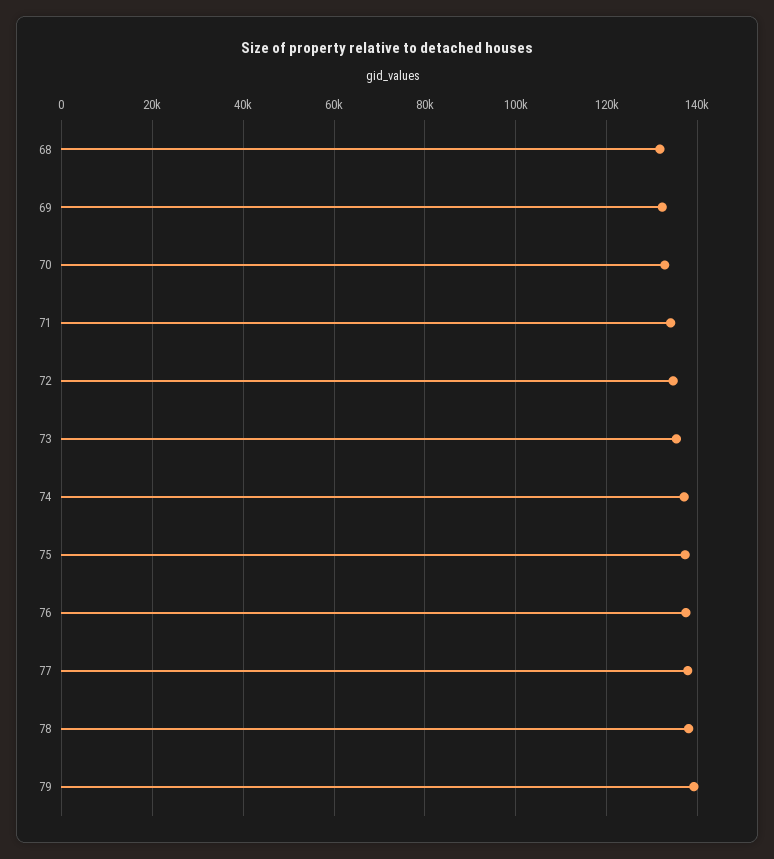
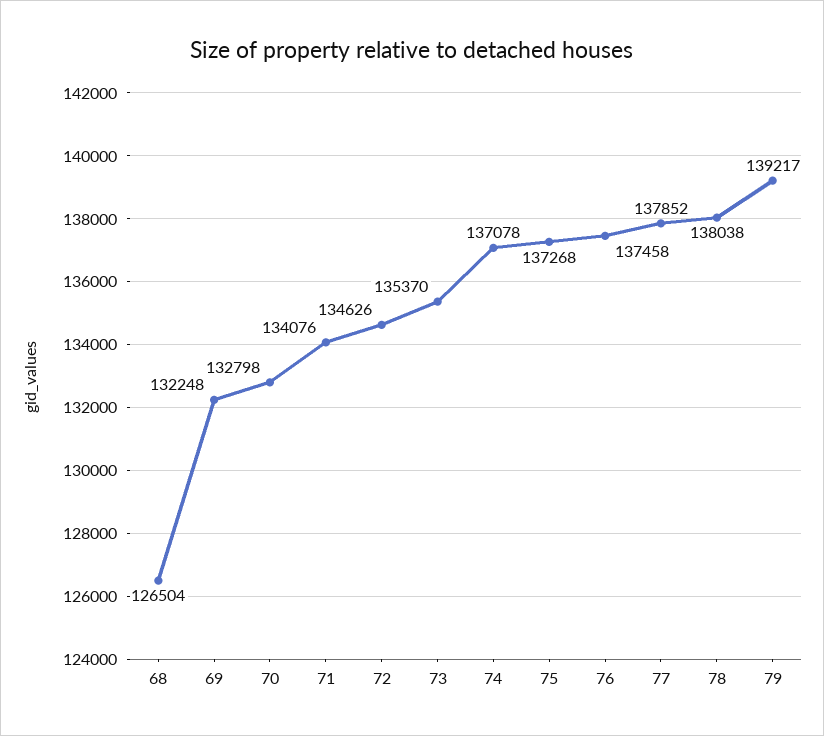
68: 132000 -> 126504

